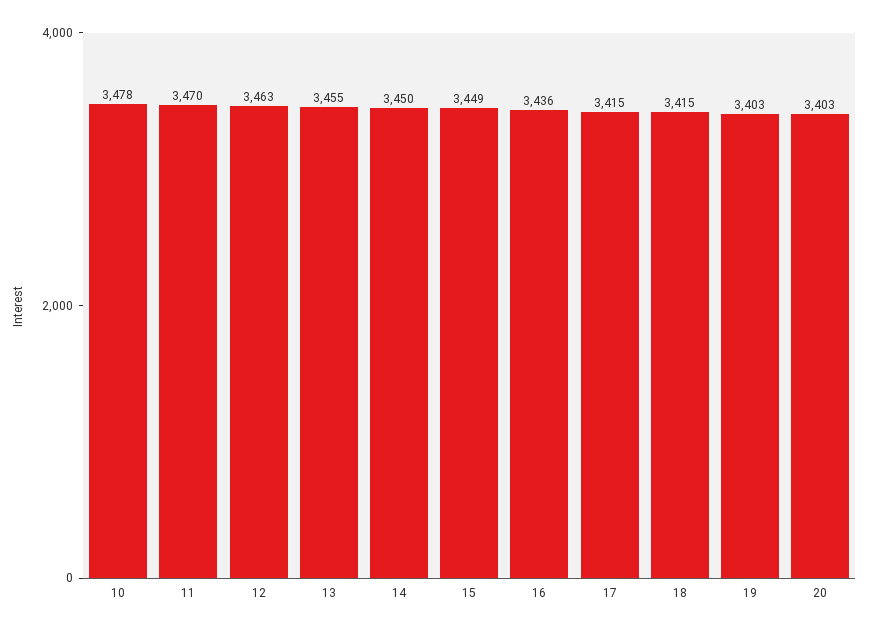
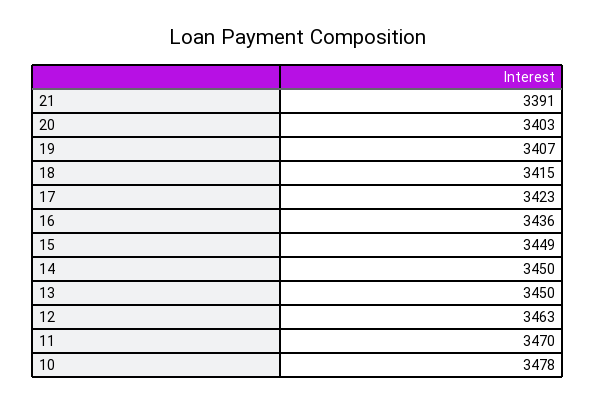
13: 3455 -> 3450
17: 3415 -> 3423
19: 3403 -> 3407
21: none -> 3391

